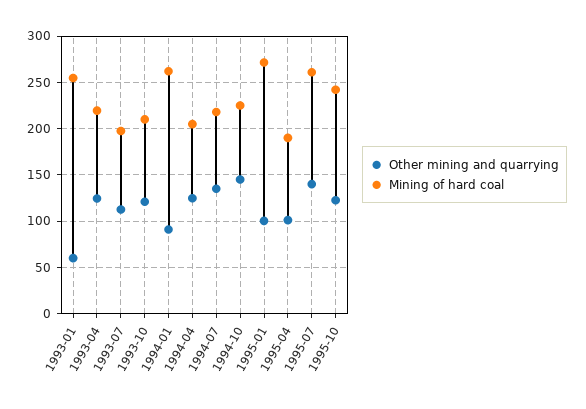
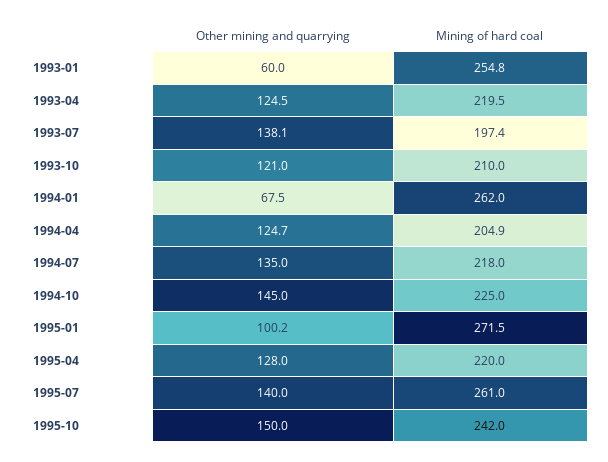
Other mining and quarrying, 1993-07: 110 -> 138.1
Other mining and quarrying, 1994-01: 90 -> 67.5
Other mining and quarrying, 1995-04: 100 -> 128
Mining of hard coal, 1995-04: 190 -> 220
Other mining and quarrying, 1995-10: 120 -> 150

